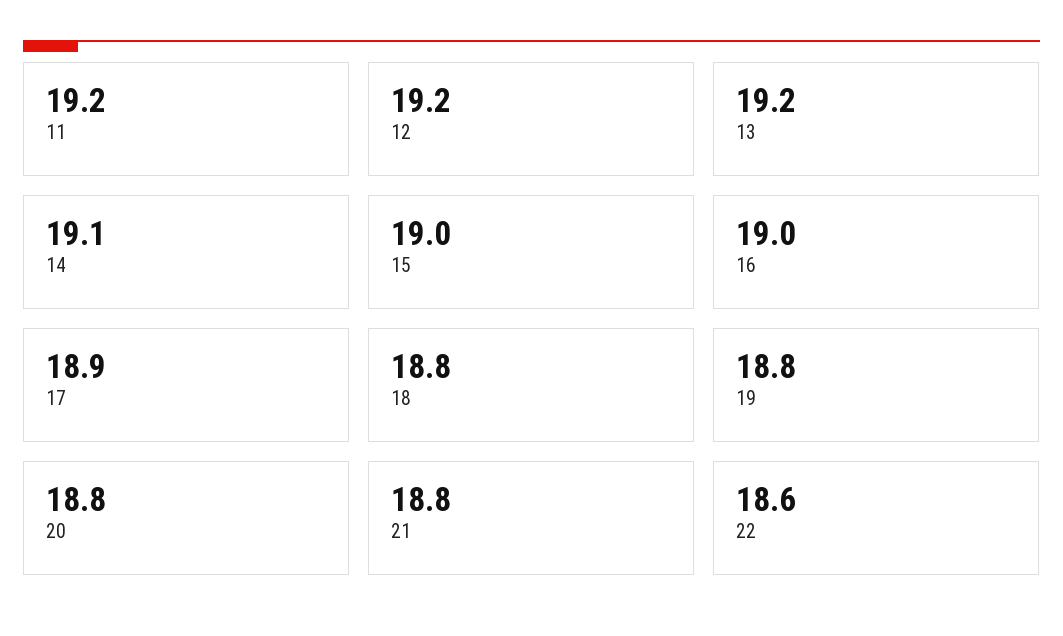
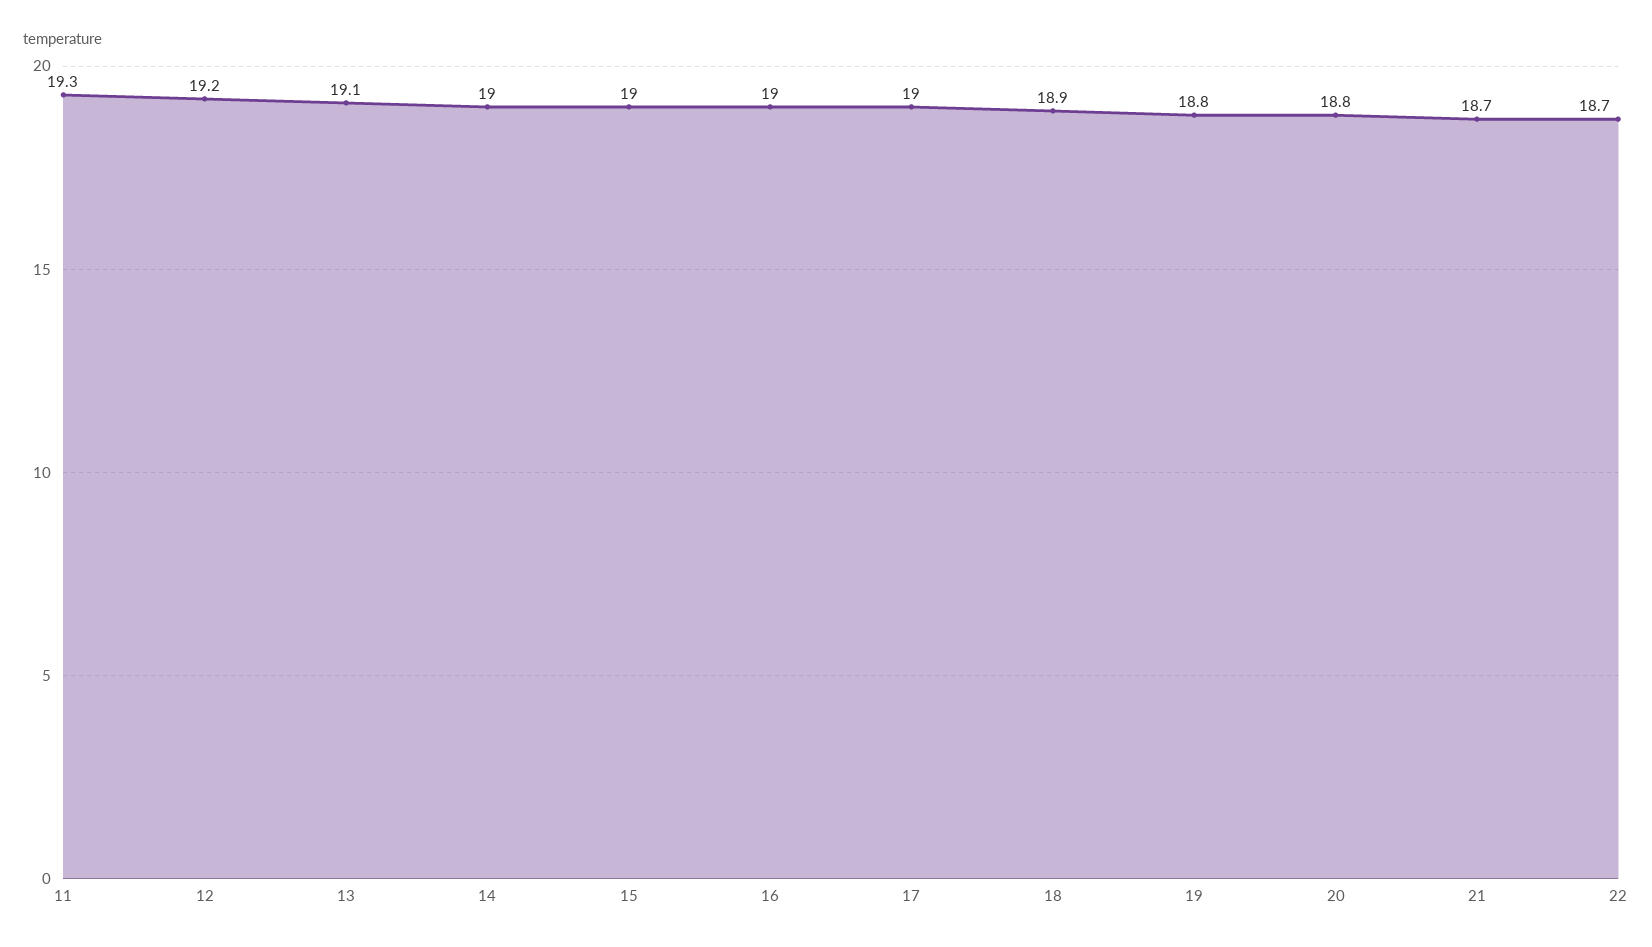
11: 19.2 -> 19.3
13: 19.2 -> 19.1
14: 19.1 -> 19
17: 18.9 -> 19
18: 18.8 -> 18.9
21: 18.8 -> 18.7
22: 18.6 -> 18.7

